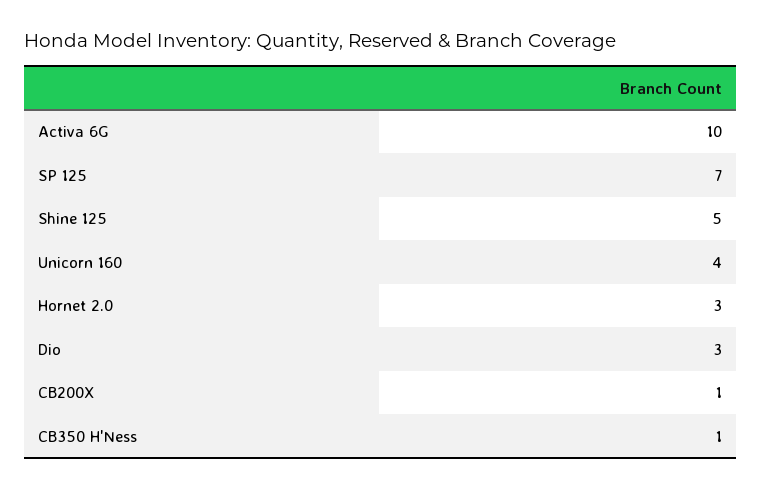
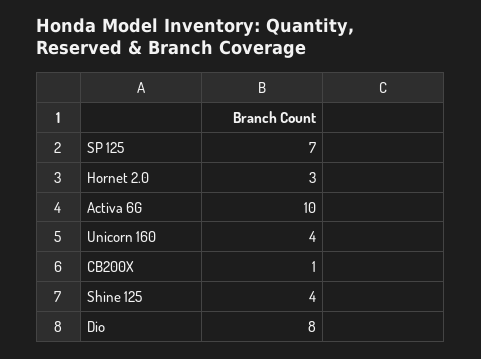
Shine 125: 5 -> 4
Dio: 3 -> 8
CB350 H'Ness: 1 -> none

